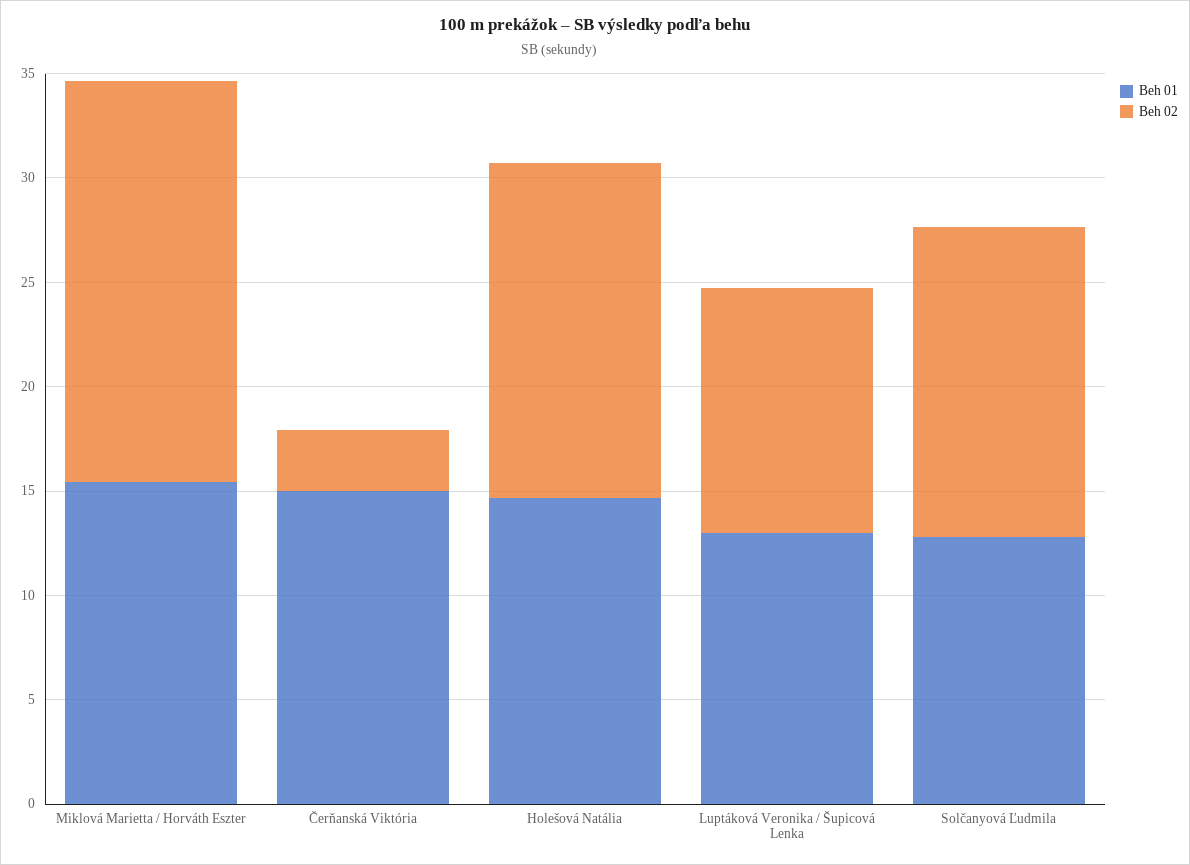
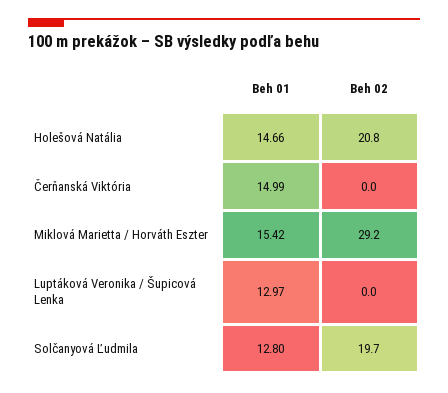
Beh 02, Miklová Marietta / Horváth Eszter: 19 -> 29.2
Beh 02, Čerňanská Viktória: 3 -> 0
Beh 02, Holešová Natália: 16 -> 20.8
Beh 02, Luptáková Veronika / Šupicová Lenka: 12 -> 0
Beh 02, Solčanyová Ľudmila: 15 -> 19.7

